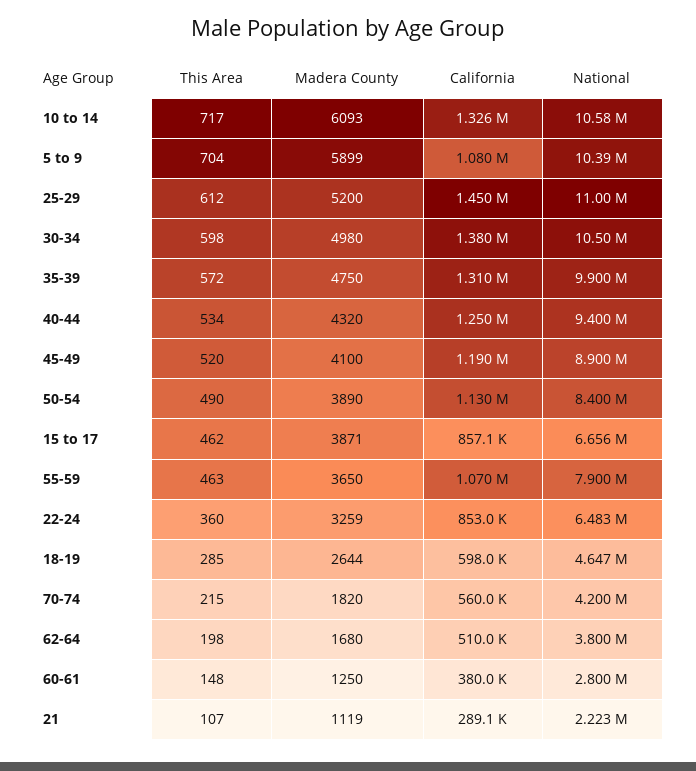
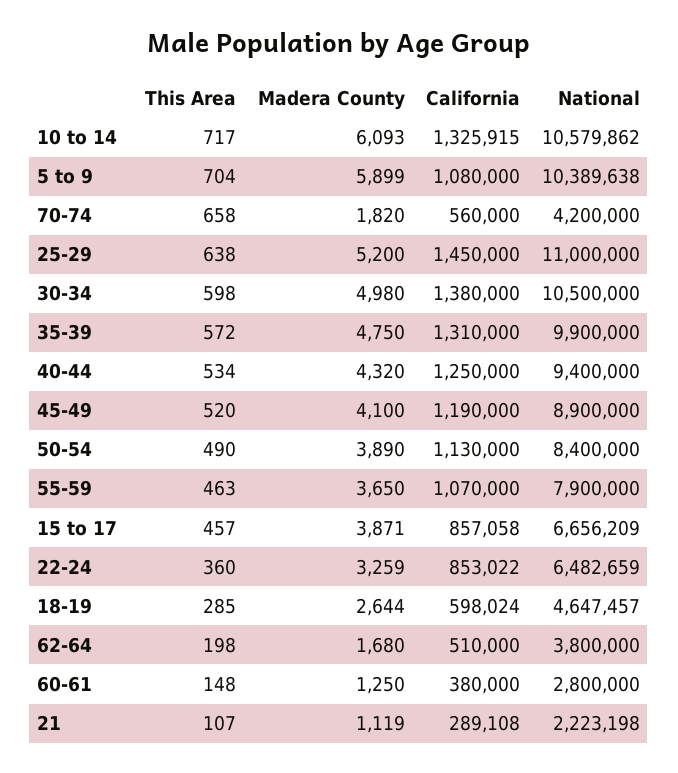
This Area, 25-29: 612 -> 638
This Area, 15 to 17: 462 -> 457
This Area, 70-74: 215 -> 658

